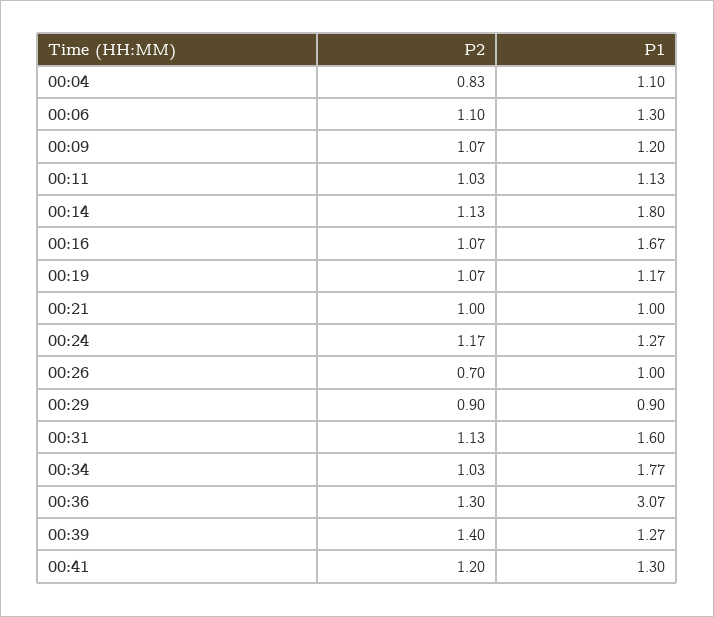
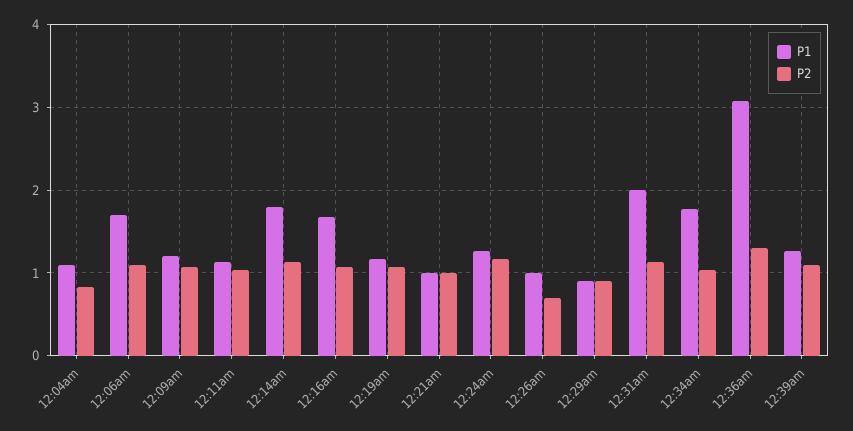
P1, 00:06: 1.3 -> 1.7
P1, 00:31: 1.6 -> 2
P2, 00:39: 1.4 -> 1.1
P2, 00:41: 1.2 -> none
P1, 00:41: 1.3 -> none

